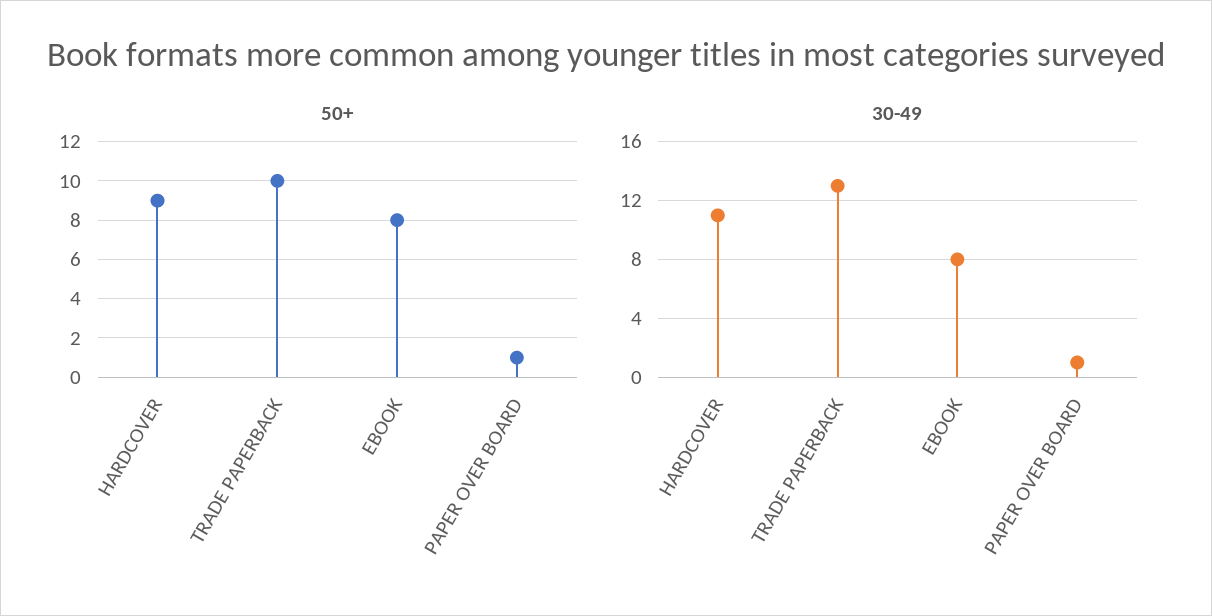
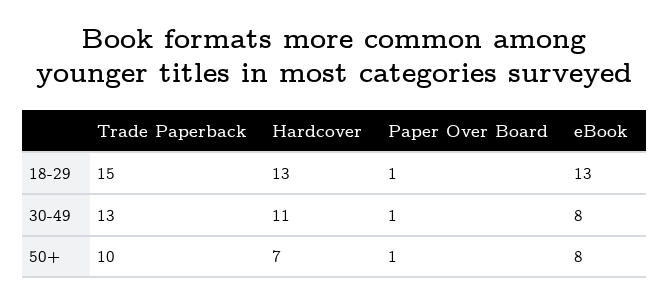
50+, HARDCOVER: 9 -> 7
18-29, TRADE PAPERBACK: none -> 15
18-29, HARDCOVER: none -> 13
18-29, PAPER OVER BOARD: none -> 1
18-29, EBOOK: none -> 13

